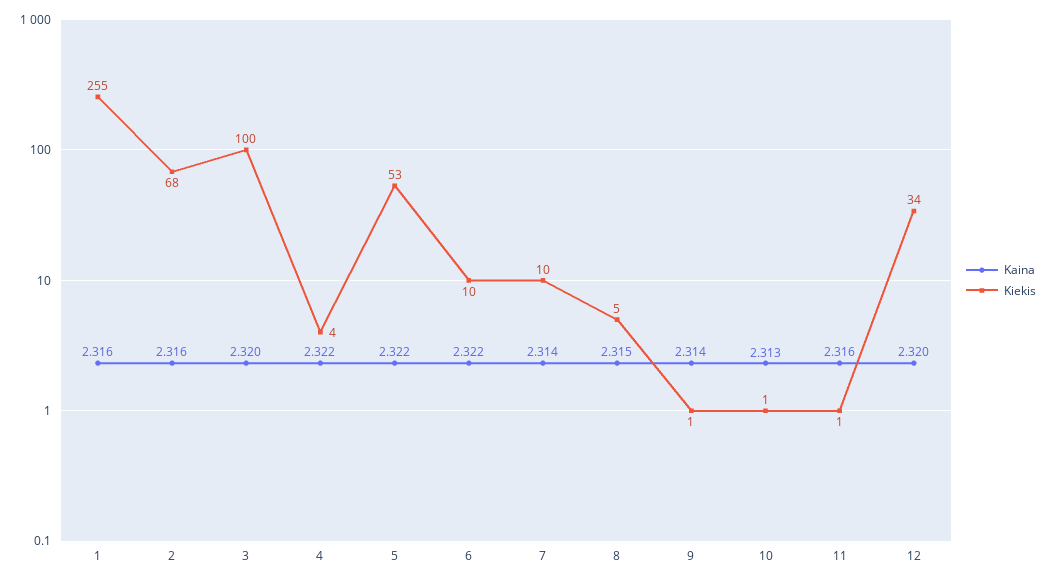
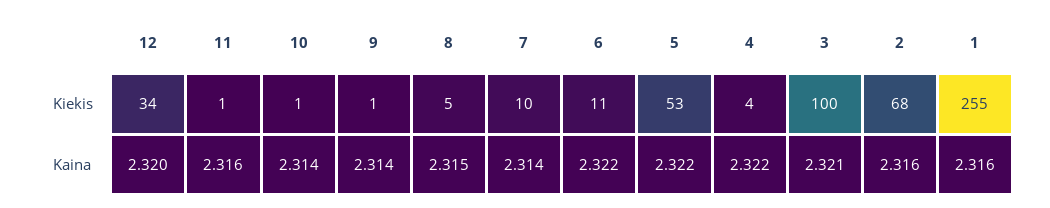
Kaina, 3: 2.32 -> 2.321
Kiekis, 6: 10 -> 11
Kaina, 10: 2.313 -> 2.314

